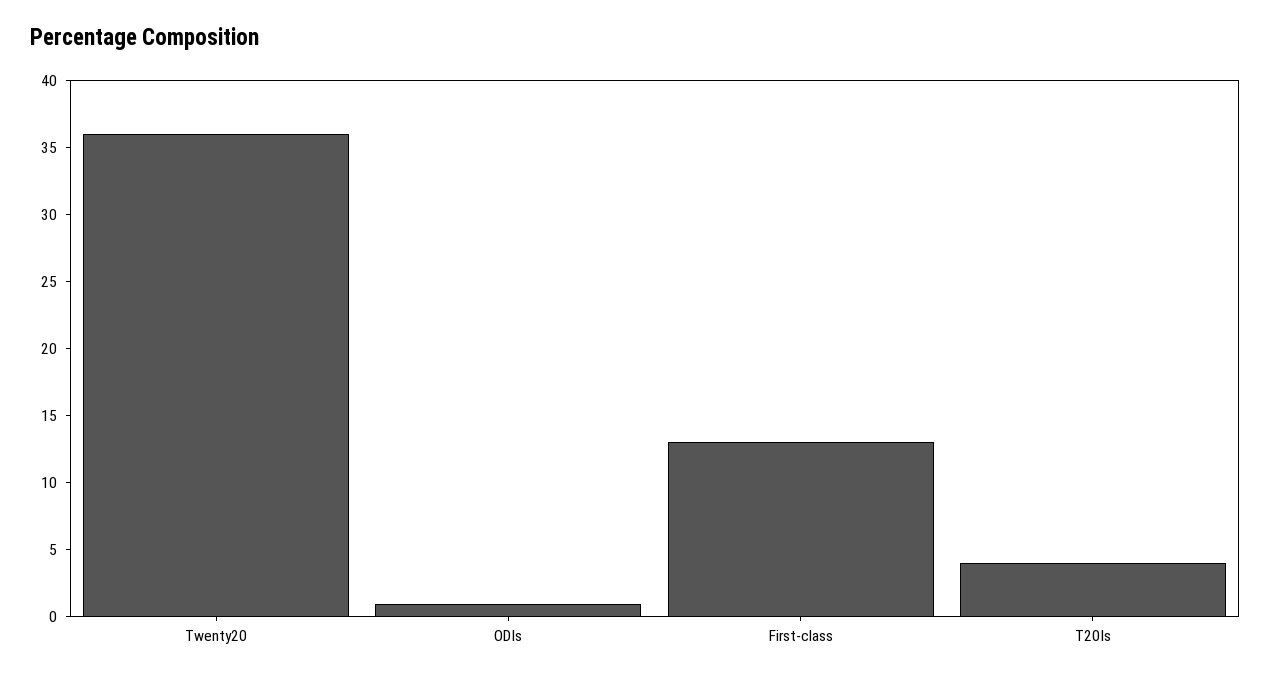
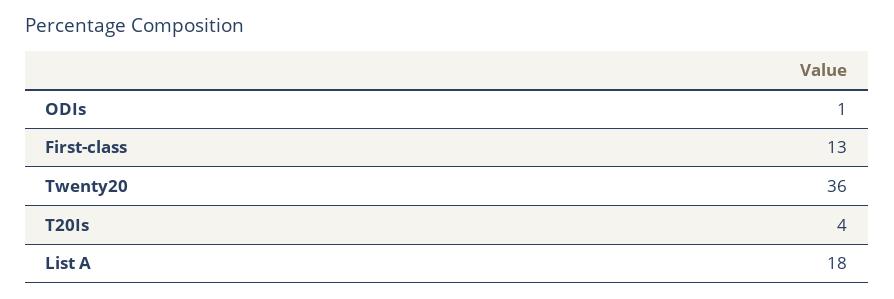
List A: none -> 18

